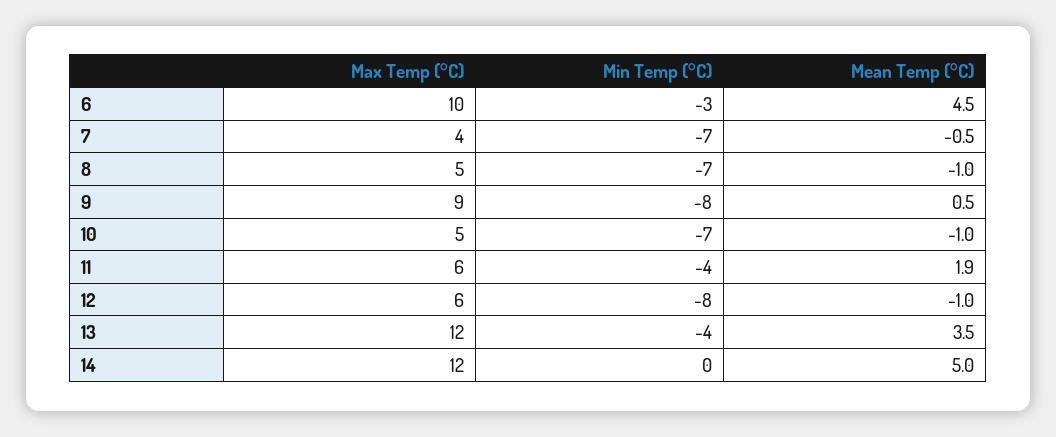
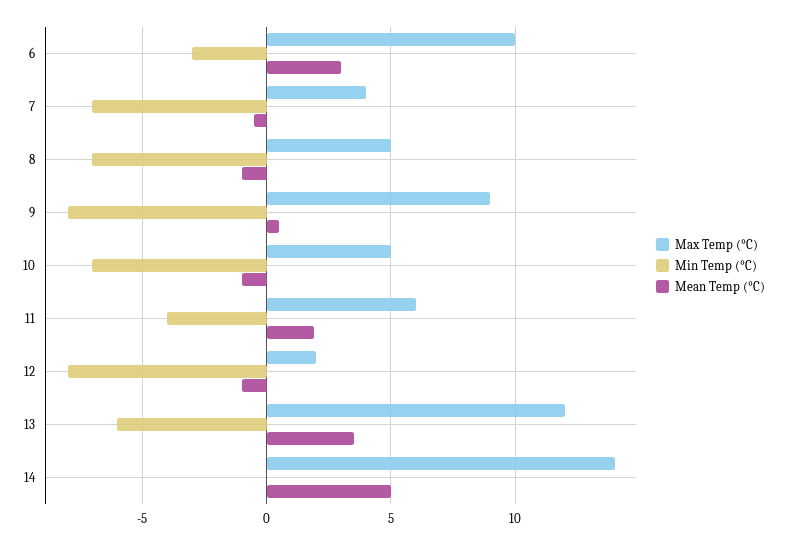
Mean Temp (°C), 6: 4.5 -> 3
Max Temp (°C), 12: 6 -> 2
Min Temp (°C), 13: -4 -> -6
Max Temp (°C), 14: 12 -> 14

